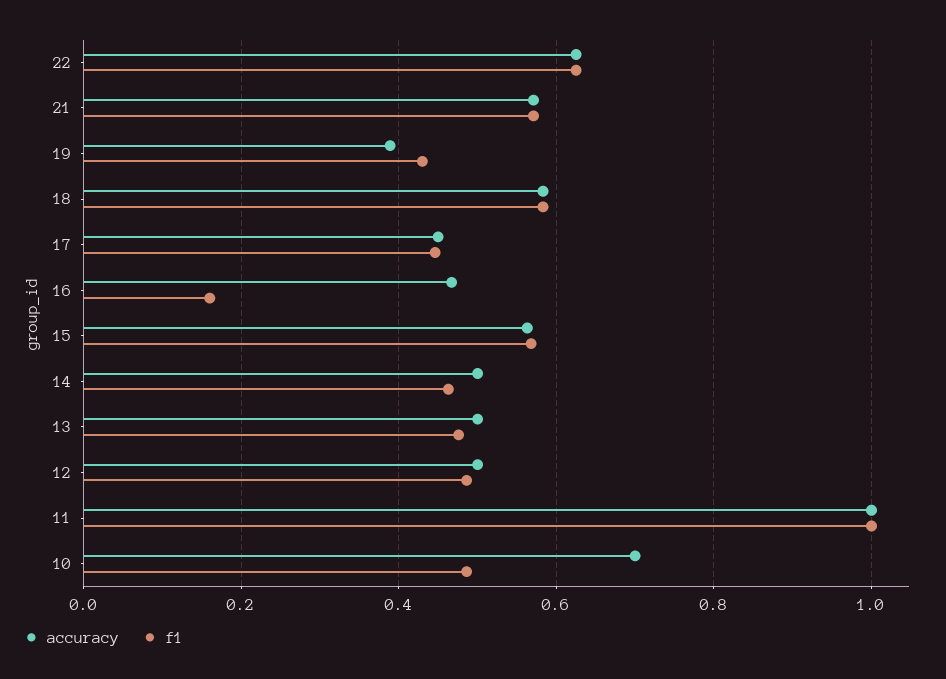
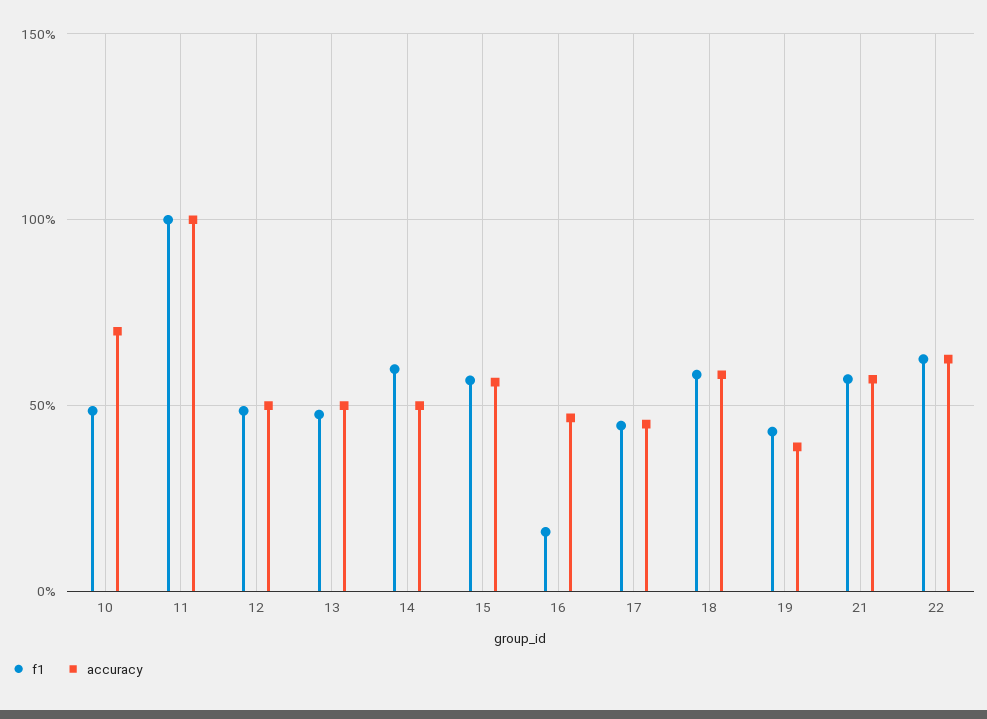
f1, 14: 0.46 -> 0.6

